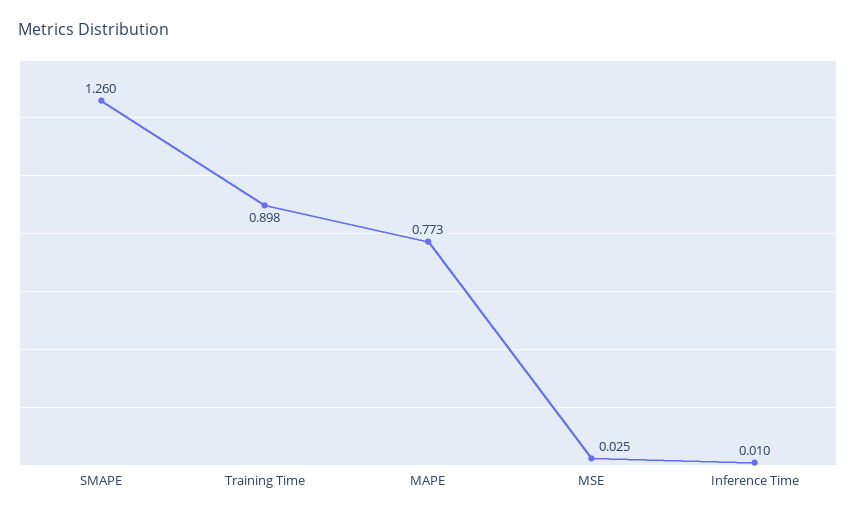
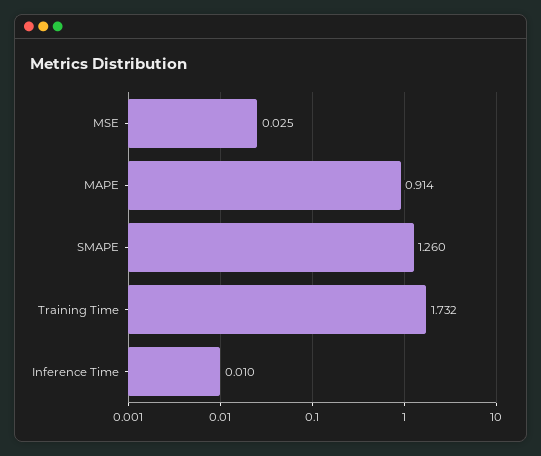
Training Time: 0.898 -> 1.732
MAPE: 0.773 -> 0.914

